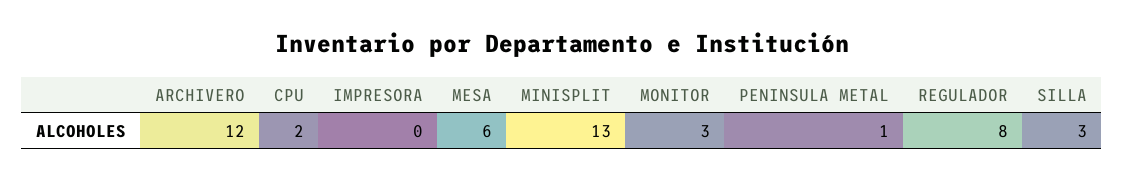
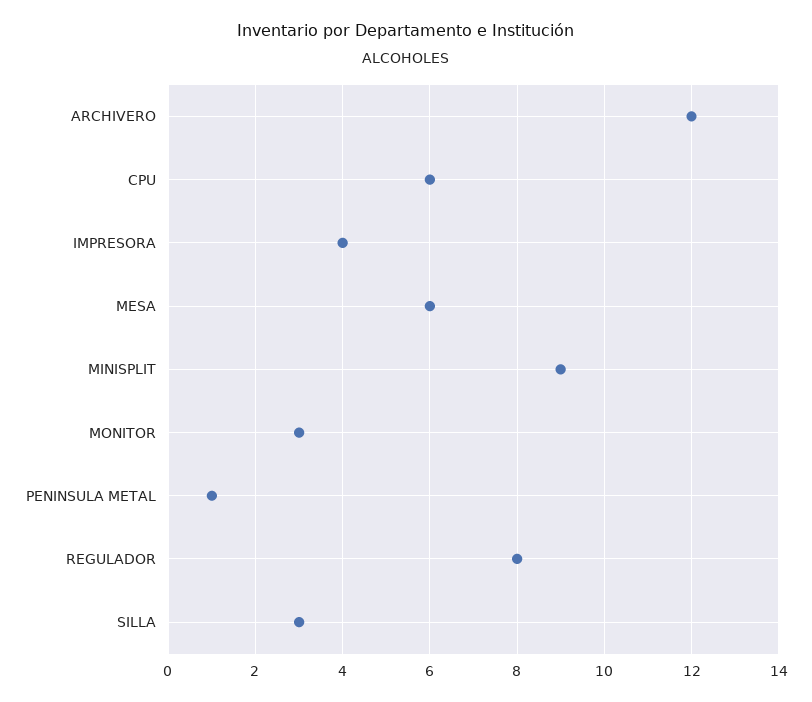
CPU: 2 -> 6
IMPRESORA: 0 -> 4
MINISPLIT: 13 -> 9

